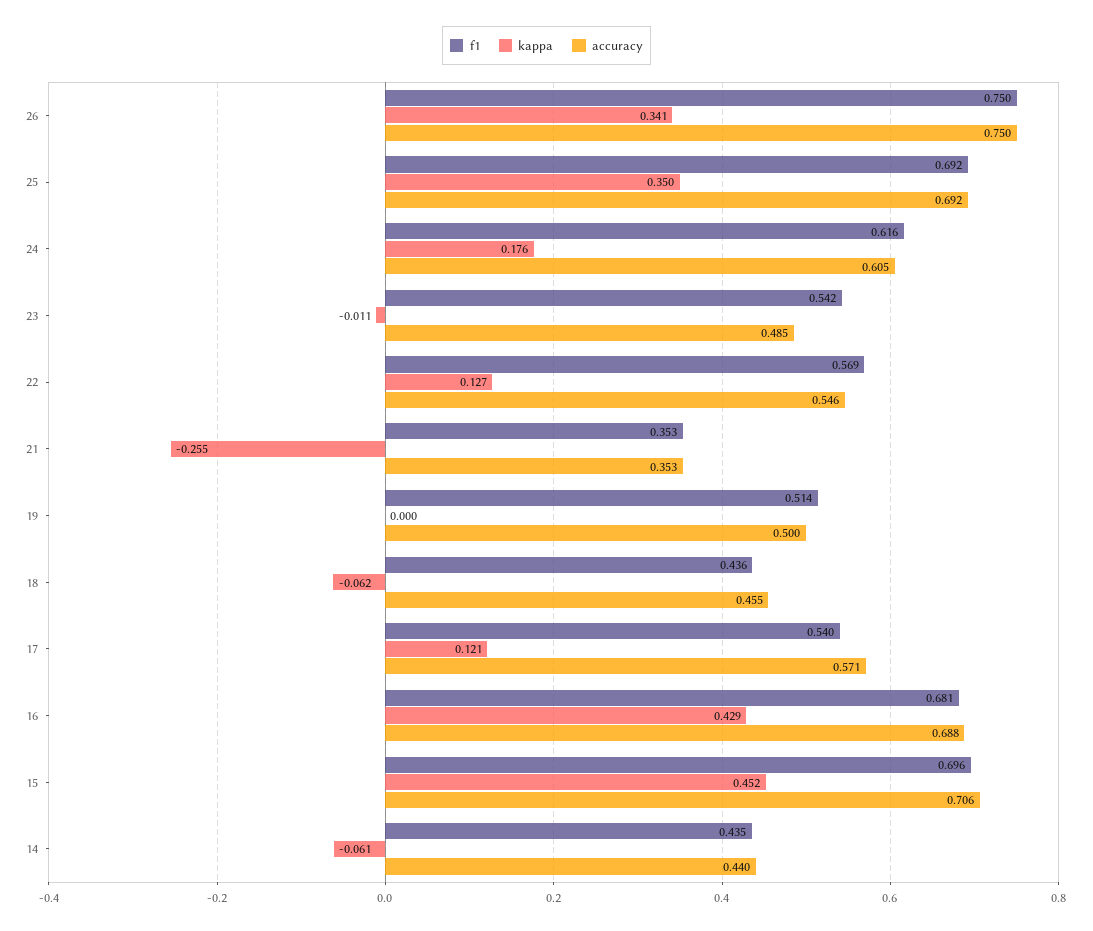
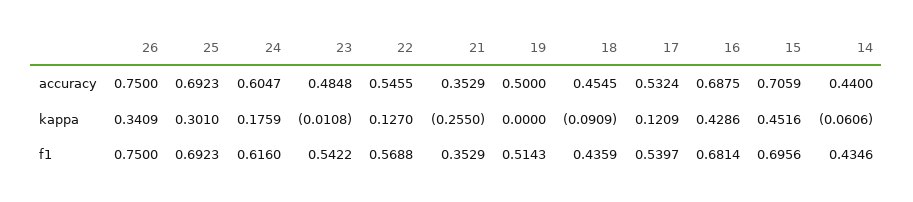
kappa, 25: 0.35 -> 0.301
kappa, 18: -0.062 -> -0.0909
accuracy, 17: 0.571 -> 0.5324

